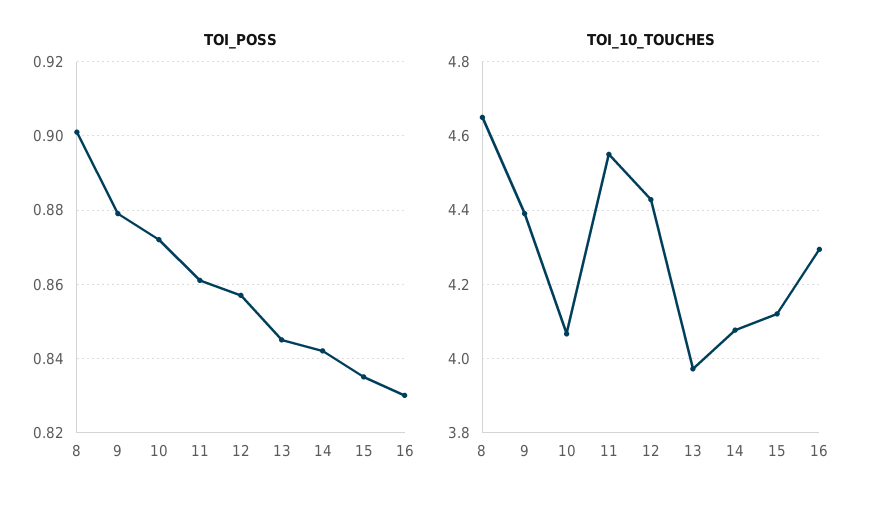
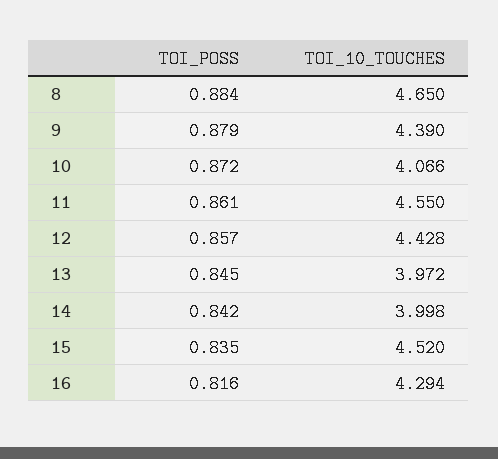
TOI_POSS, 8: 0.9 -> 0.884
TOI_POSS, 16: 0.83 -> 0.816
TOI_10_TOUCHES, 14: 4.08 -> 3.998
TOI_10_TOUCHES, 15: 4.12 -> 4.52

